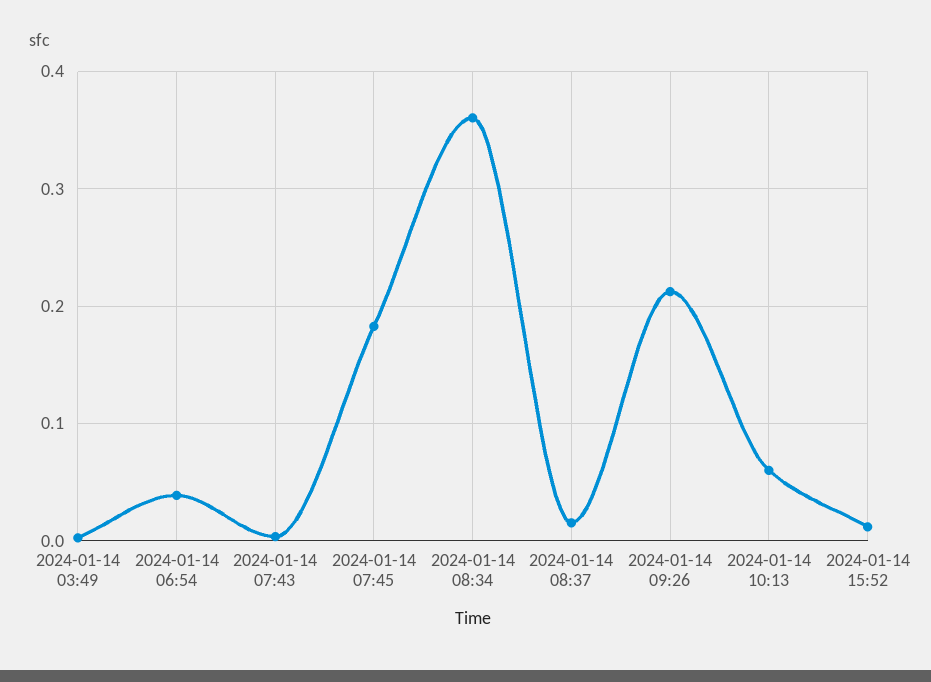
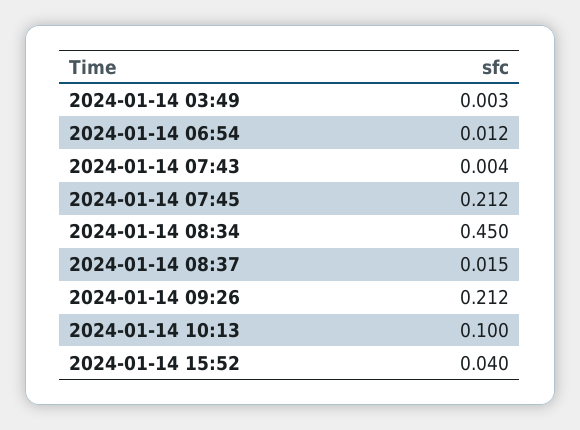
2024-01-14 06:54: 0.04 -> 0.012
2024-01-14 07:45: 0.18 -> 0.212
2024-01-14 08:34: 0.36 -> 0.45
2024-01-14 10:13: 0.06 -> 0.1
2024-01-14 15:52: 0.01 -> 0.04

